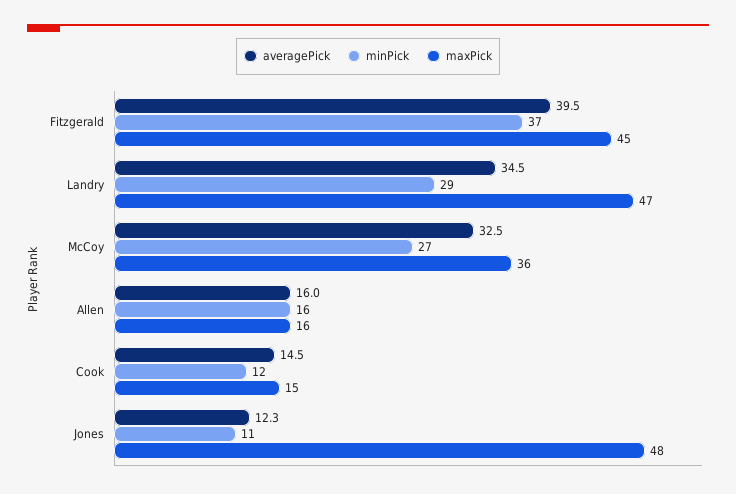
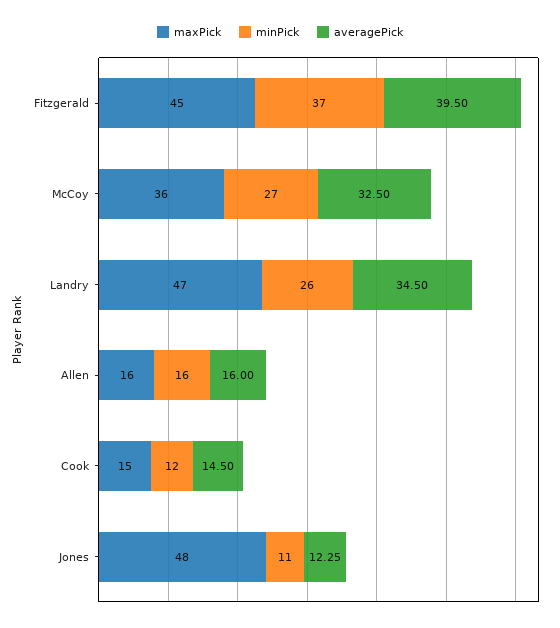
minPick, Landry: 29 -> 26

